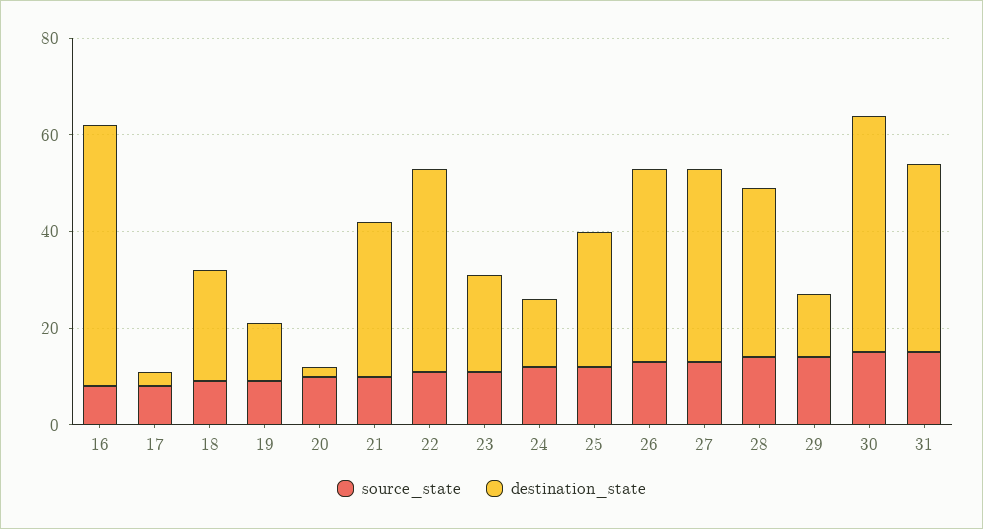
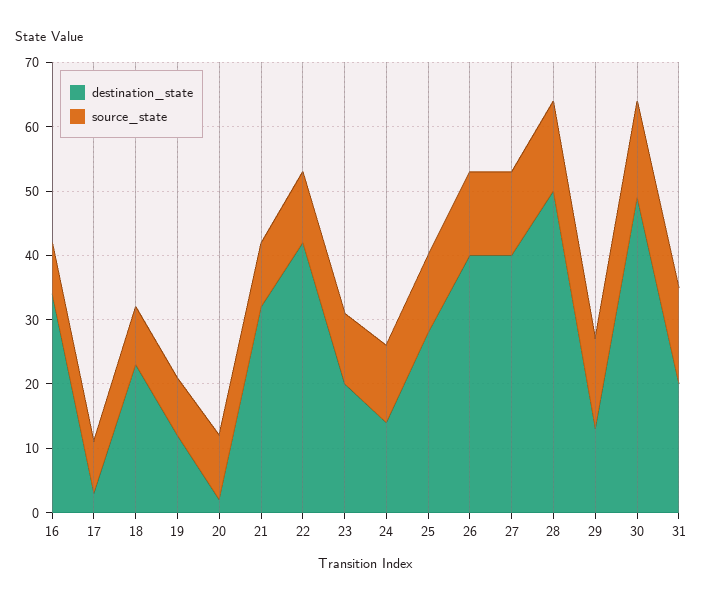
destination_state, 16: 55 -> 35
destination_state, 28: 35 -> 50
destination_state, 31: 40 -> 20

